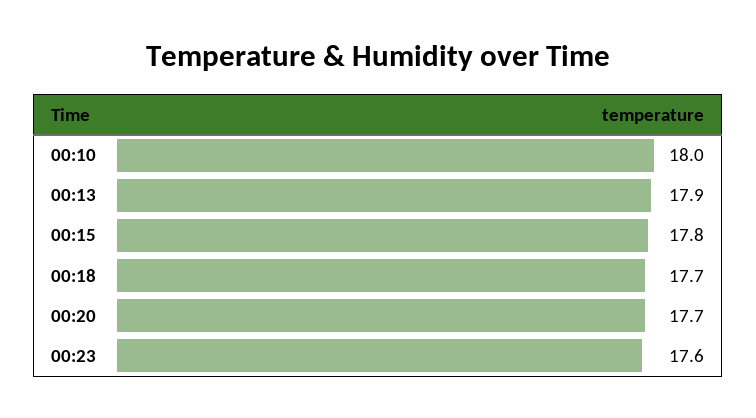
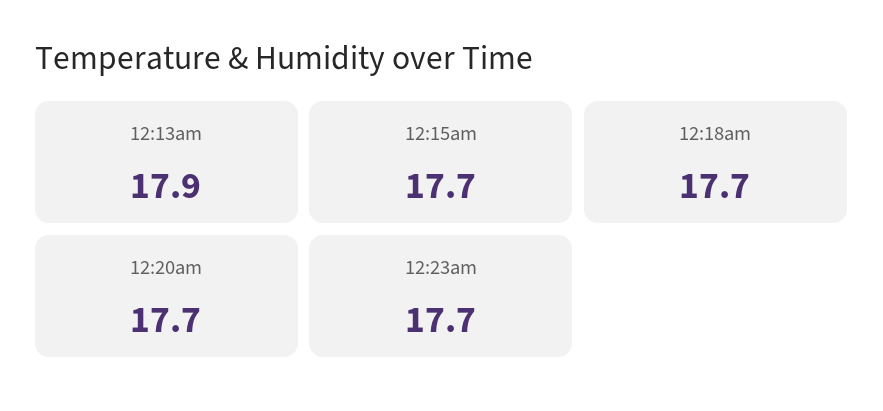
00:10: 18 -> none
00:15: 17.8 -> 17.7
00:23: 17.6 -> 17.7

